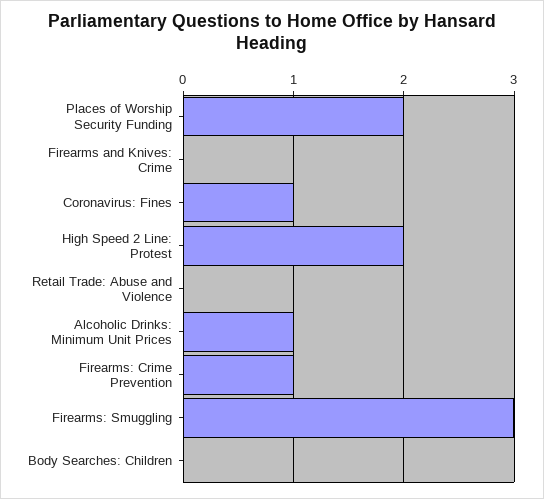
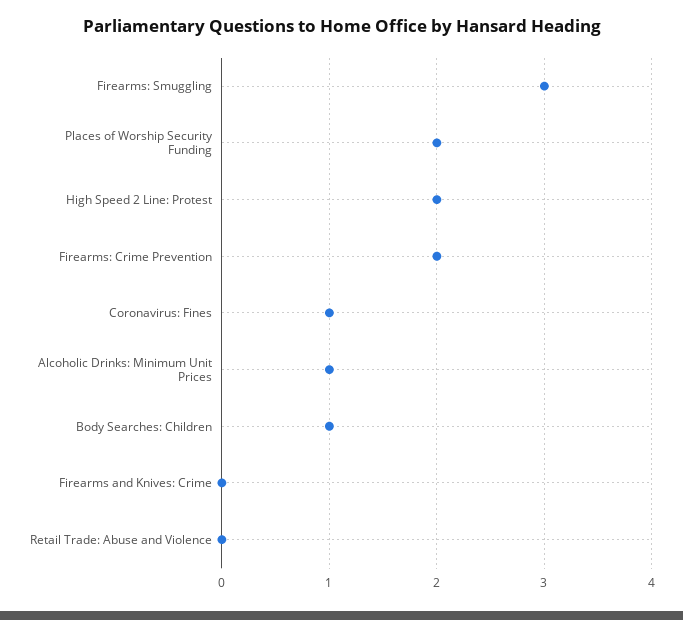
Firearms: Crime Prevention: 1 -> 2
Body Searches: Children: 0 -> 1

